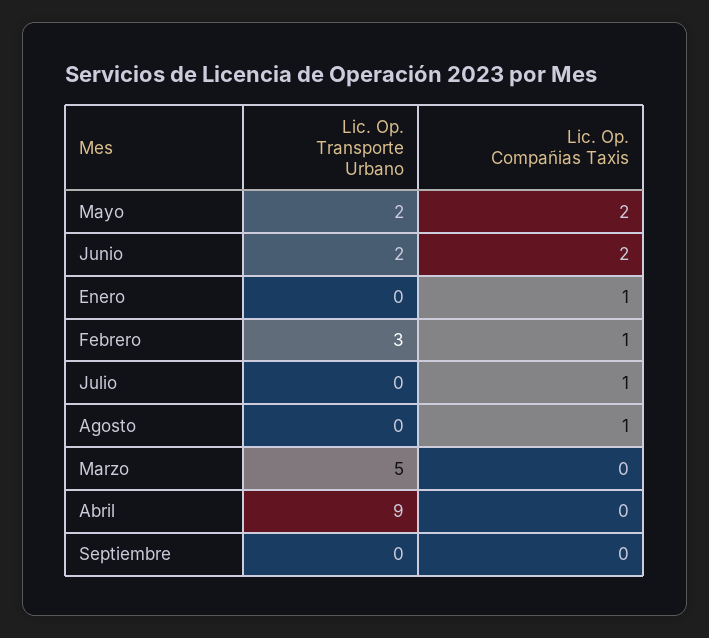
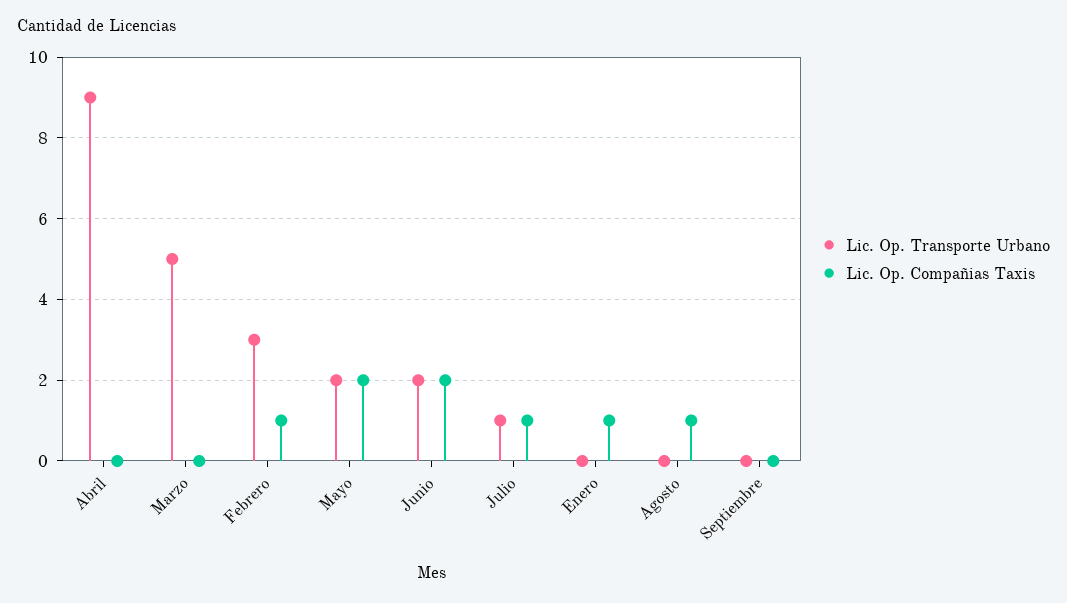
Lic. Op. Transporte Urbano, Julio: 0 -> 1

